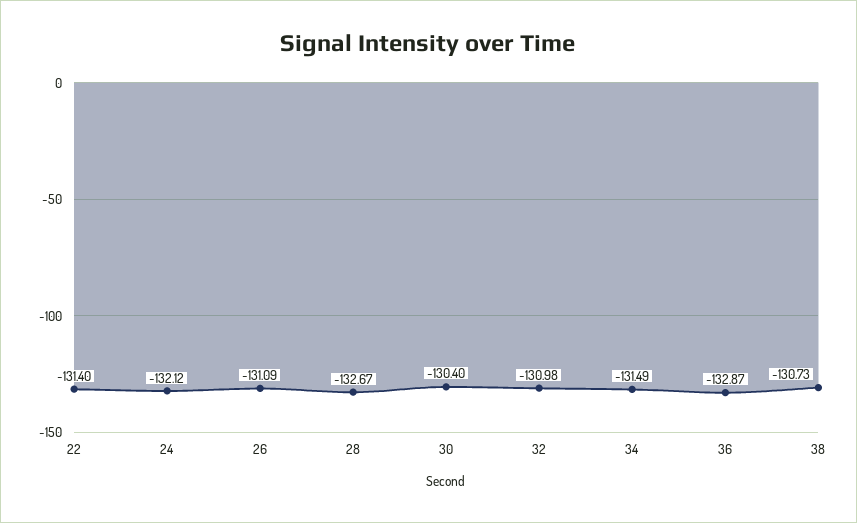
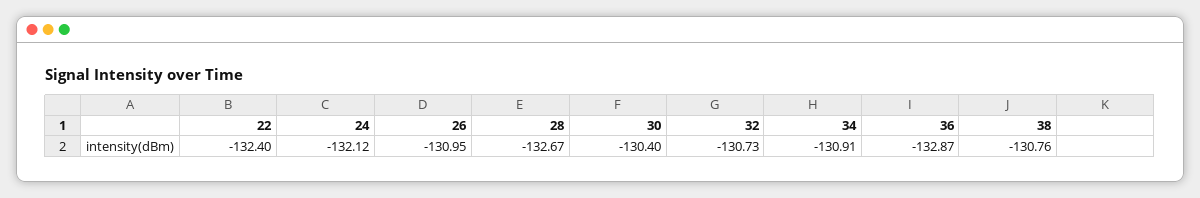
22: -131.4 -> -132.4
26: -131.09 -> -130.95
32: -130.98 -> -130.73
34: -131.49 -> -130.91
38: -130.73 -> -130.76

